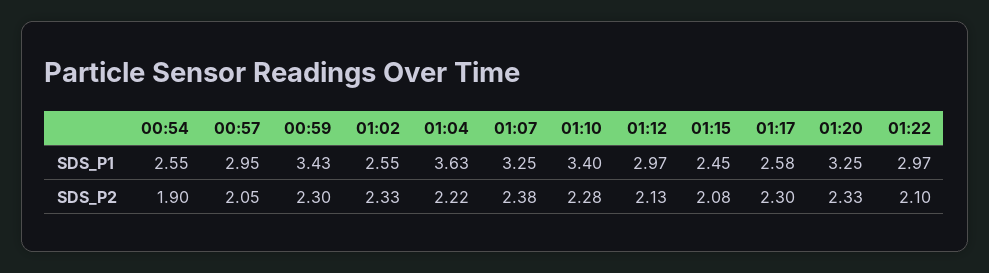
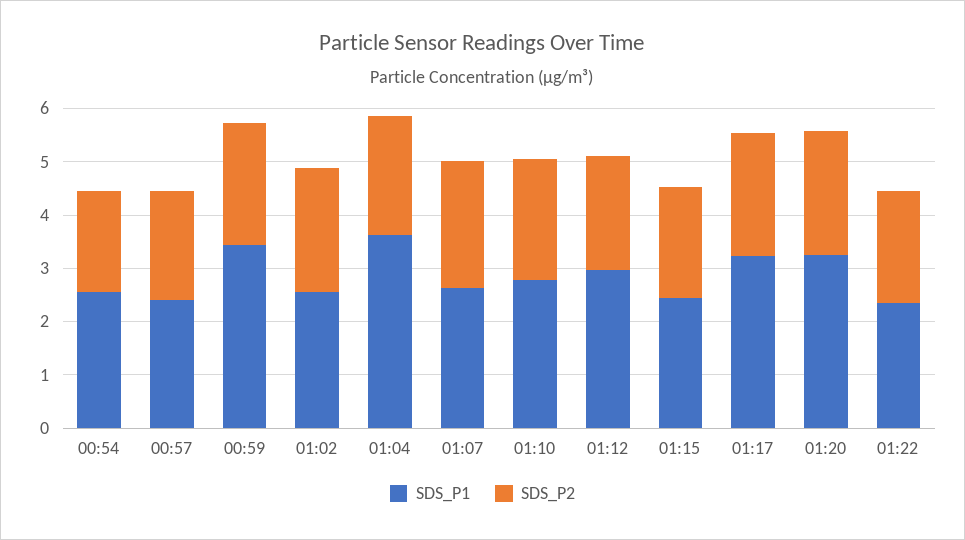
SDS_P1, 00:57: 2.95 -> 2.4
SDS_P1, 01:07: 3.25 -> 2.6
SDS_P1, 01:10: 3.4 -> 2.8
SDS_P1, 01:17: 2.58 -> 3.2
SDS_P1, 01:22: 2.97 -> 2.4

